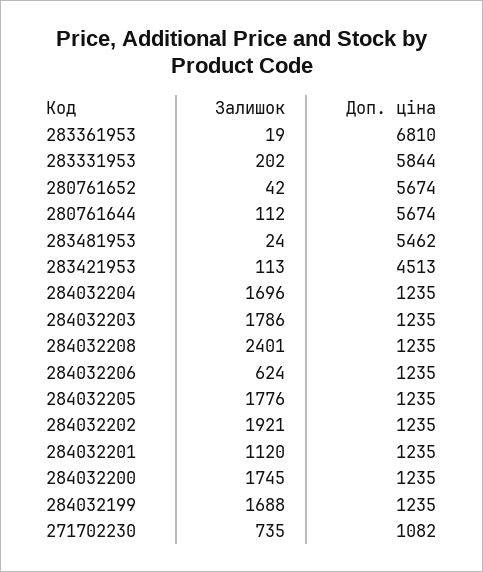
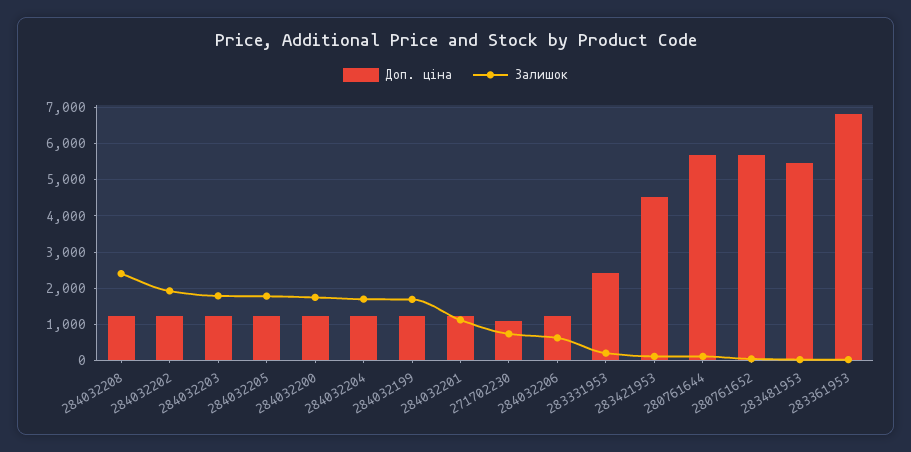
Доп. ціна, 283331953: 5844 -> 2400

